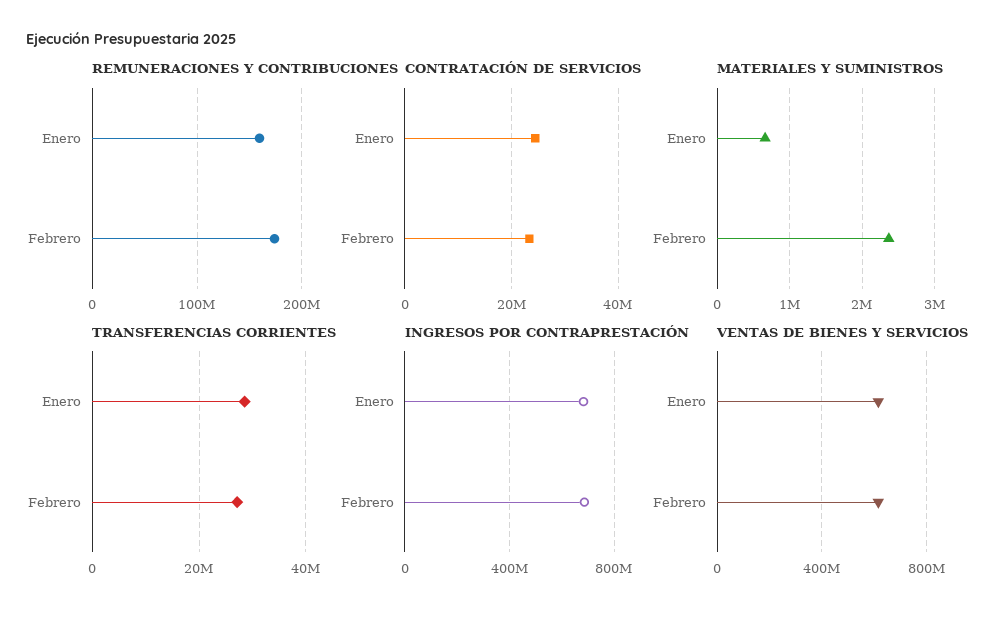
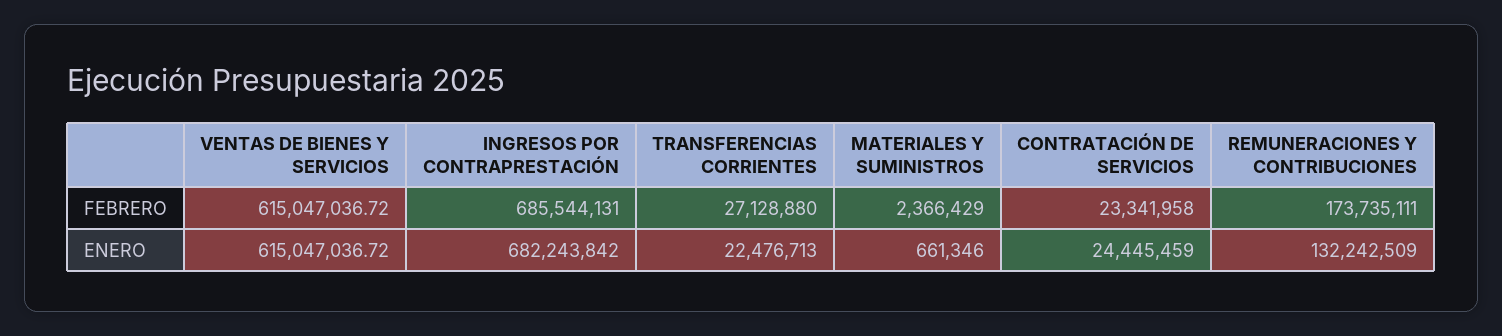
REMUNERACIONES Y CONTRIBUCIONES, Enero: 160000000 -> 132242509
TRANSFERENCIAS CORRIENTES, Enero: 28000000 -> 22476713

